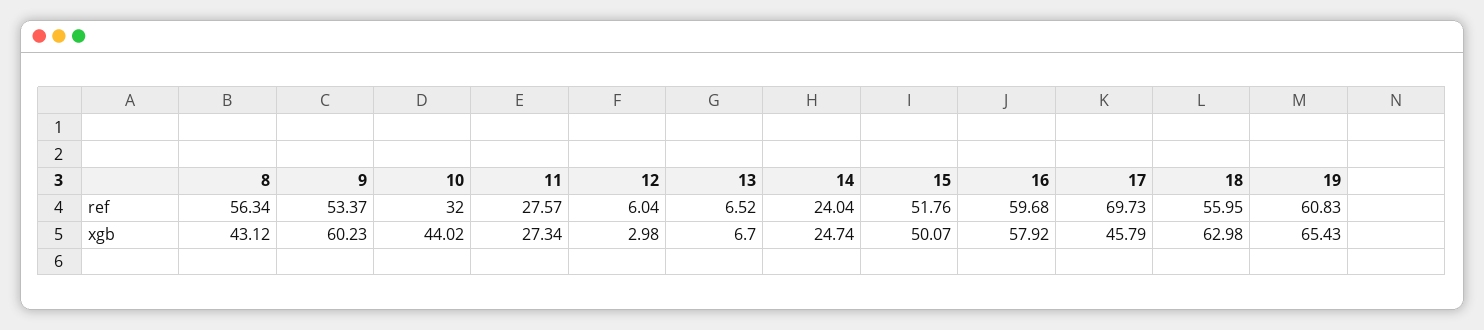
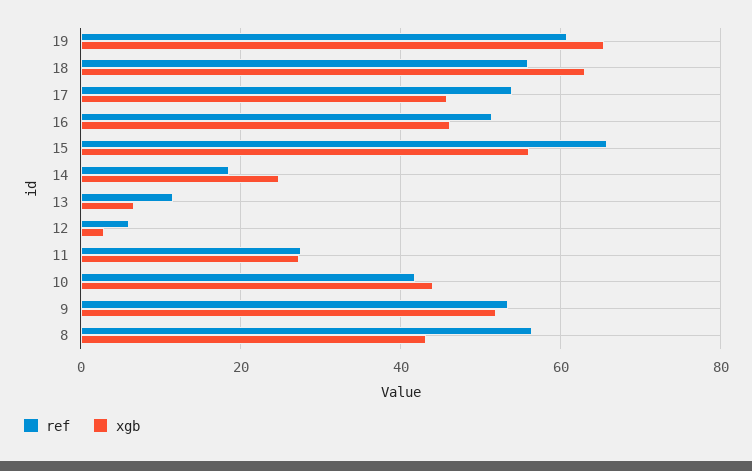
ref, 10: 32 -> 42
ref, 13: 6.52 -> 12
ref, 14: 24.04 -> 18
ref, 15: 51.76 -> 66
ref, 16: 59.68 -> 52
ref, 17: 69.73 -> 54
xgb, 9: 60.23 -> 52
xgb, 15: 50.07 -> 56
xgb, 16: 57.92 -> 46

